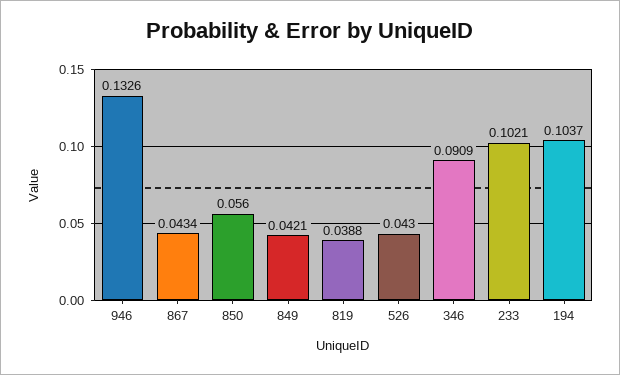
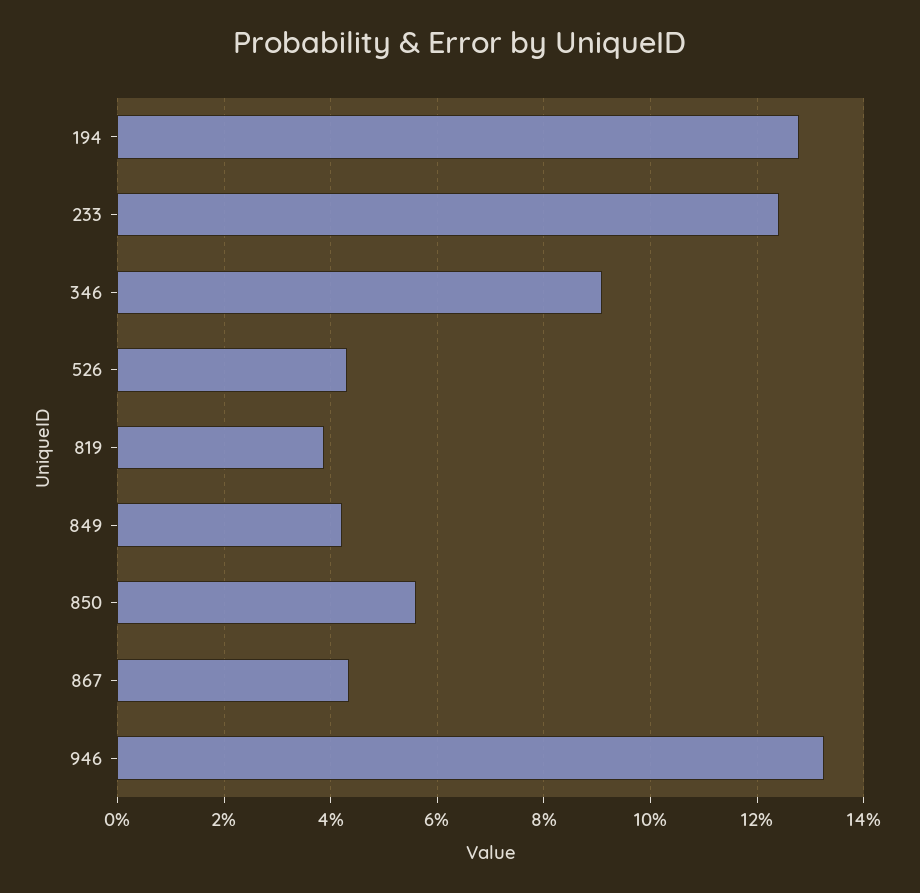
233: 0.1021 -> 0.124
194: 0.1037 -> 0.128

